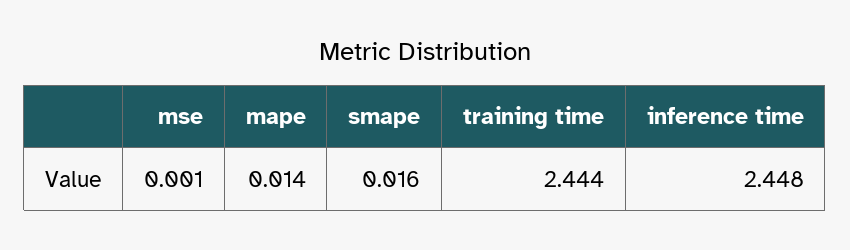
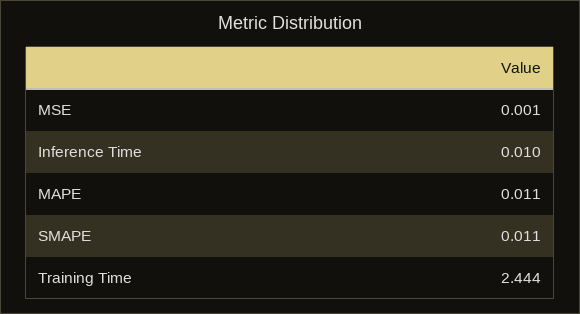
mape: 0.014 -> 0.011
smape: 0.016 -> 0.011
inference time: 2.448 -> 0.01

